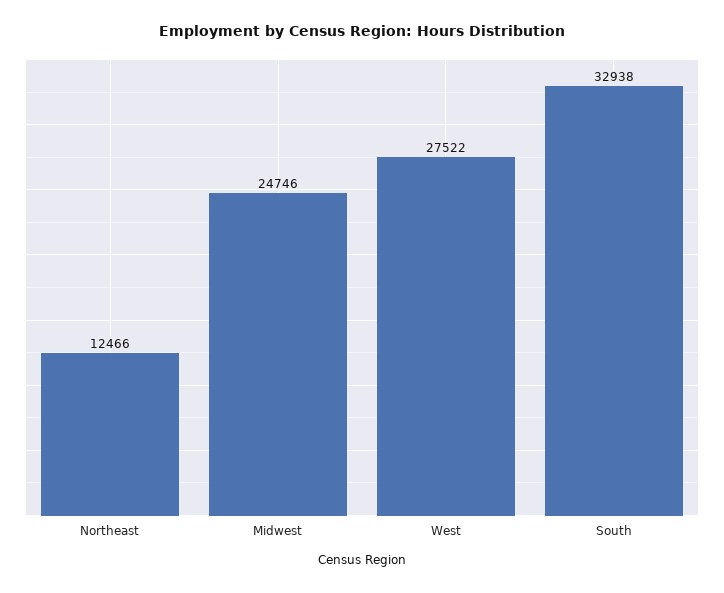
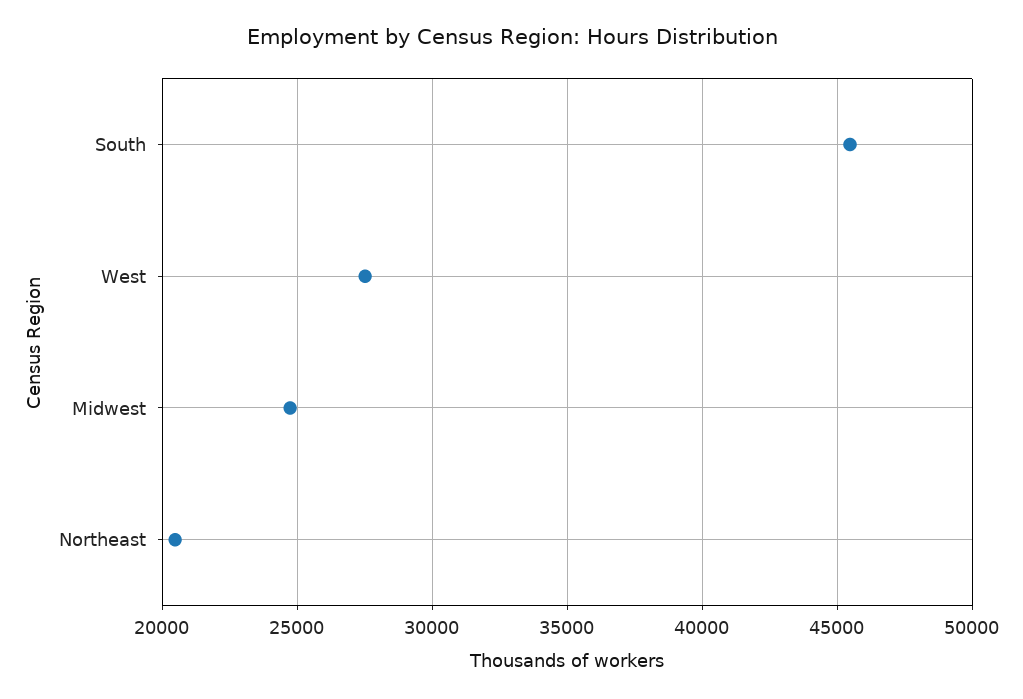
Northeast: 12466 -> 20500
South: 32938 -> 45500

